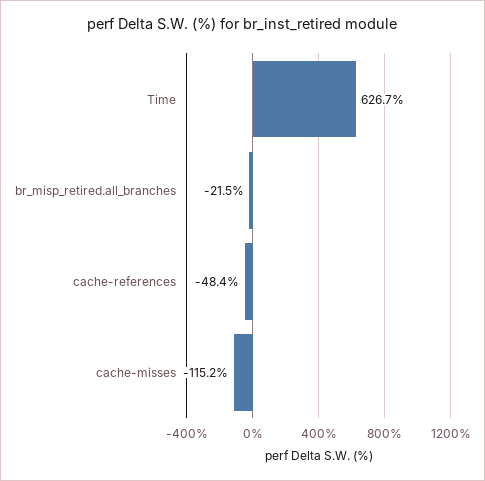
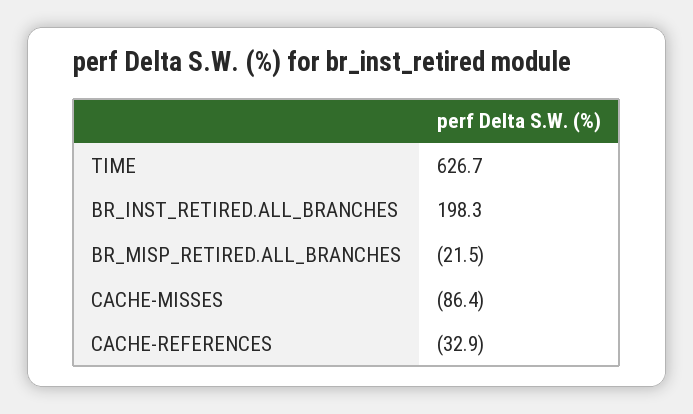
cache-references: -48.4 -> -32.9
cache-misses: -115.2 -> -86.4
BR_INST_RETIRED.ALL_BRANCHES: none -> 198.3

